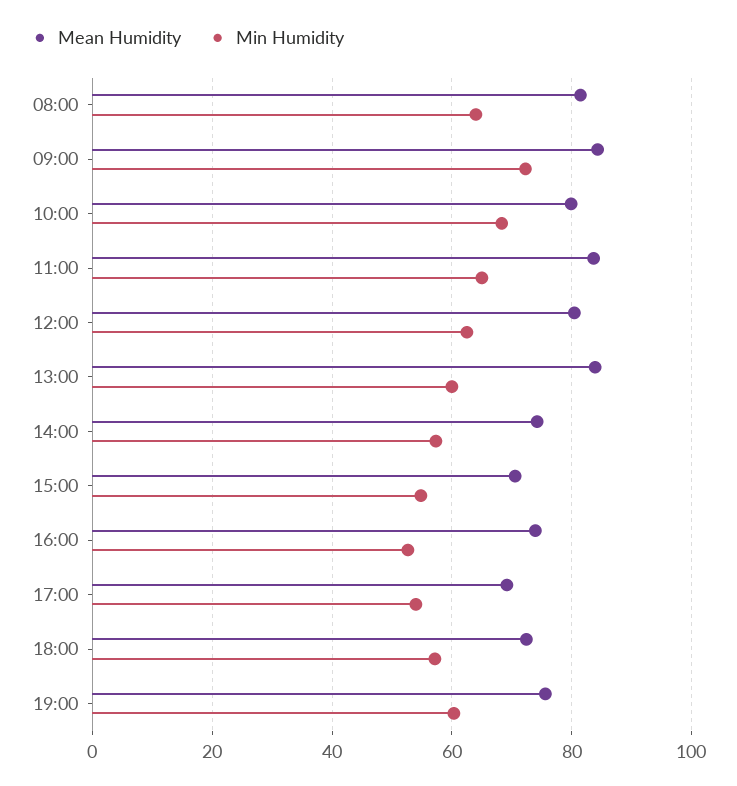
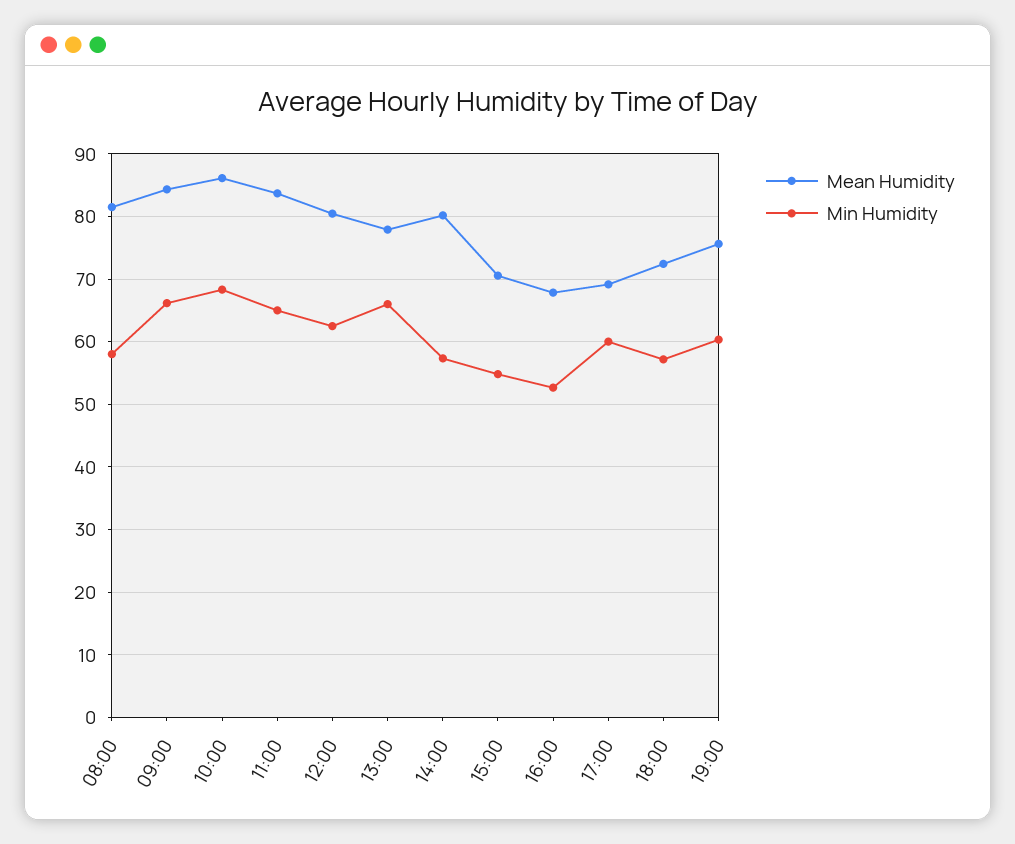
Min Humidity, 08:00: 64 -> 58
Min Humidity, 09:00: 72 -> 66
Mean Humidity, 10:00: 80 -> 86
Mean Humidity, 13:00: 84 -> 78
Min Humidity, 13:00: 60 -> 66
Mean Humidity, 14:00: 74 -> 80
Mean Humidity, 16:00: 74 -> 68
Min Humidity, 17:00: 54 -> 60

